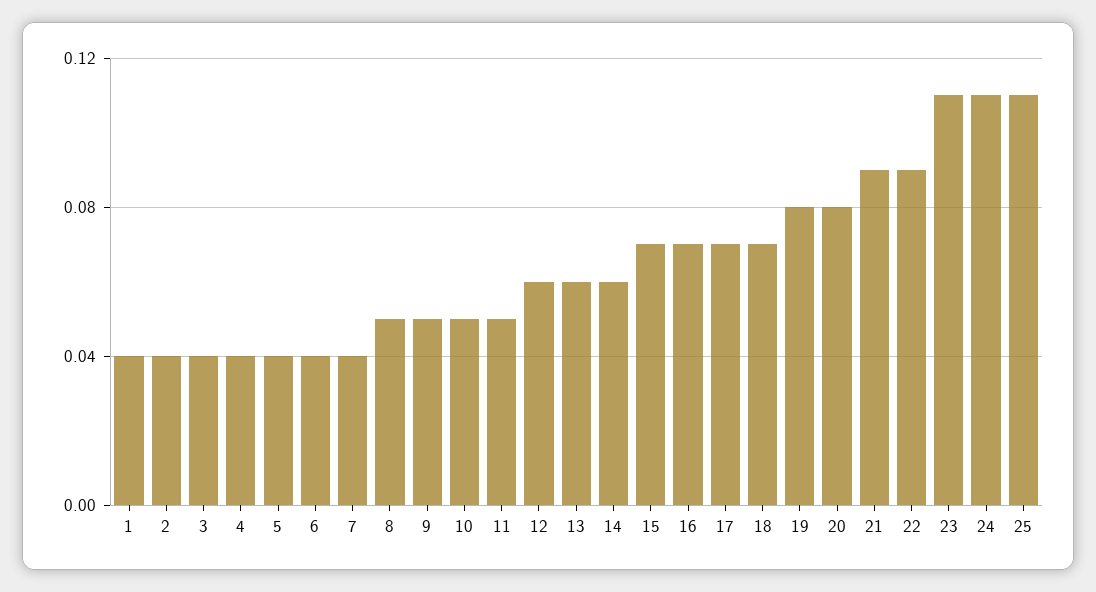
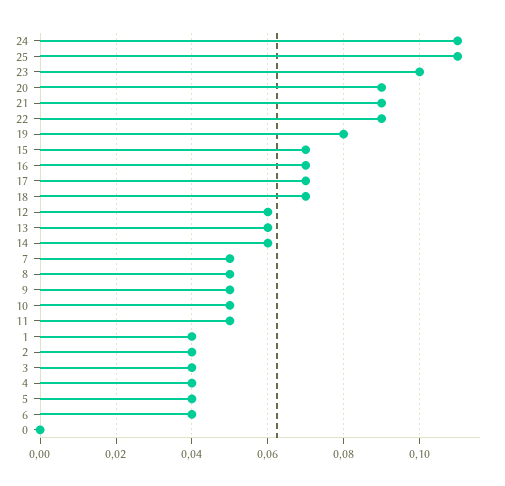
7: 0.04 -> 0.05
20: 0.08 -> 0.09
23: 0.11 -> 0.1
0: none -> 0

